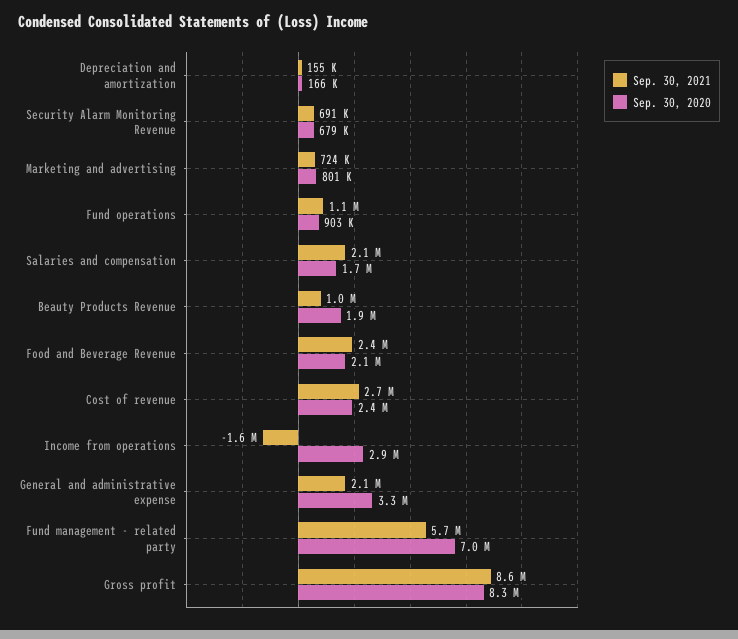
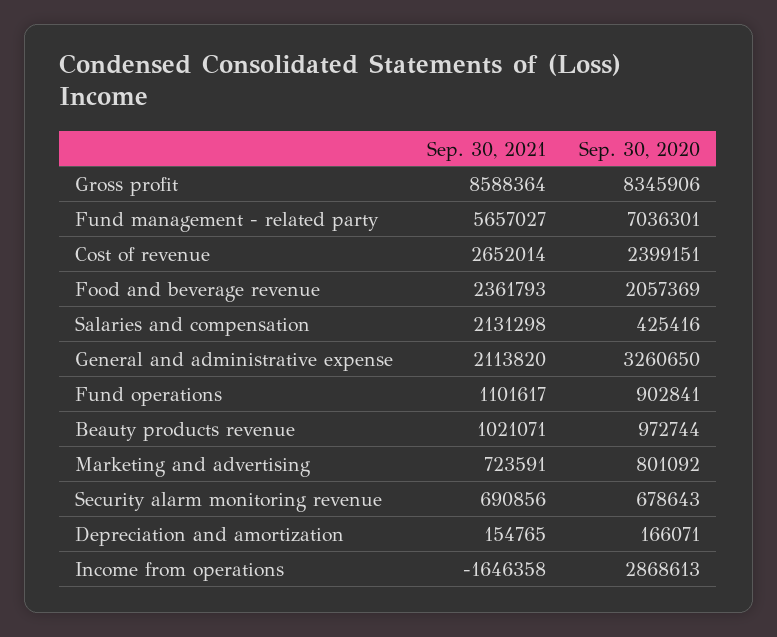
Sep. 30, 2020, Salaries and compensation: 1700000 -> 425416
Sep. 30, 2020, Beauty Products Revenue: 1900000 -> 972744

